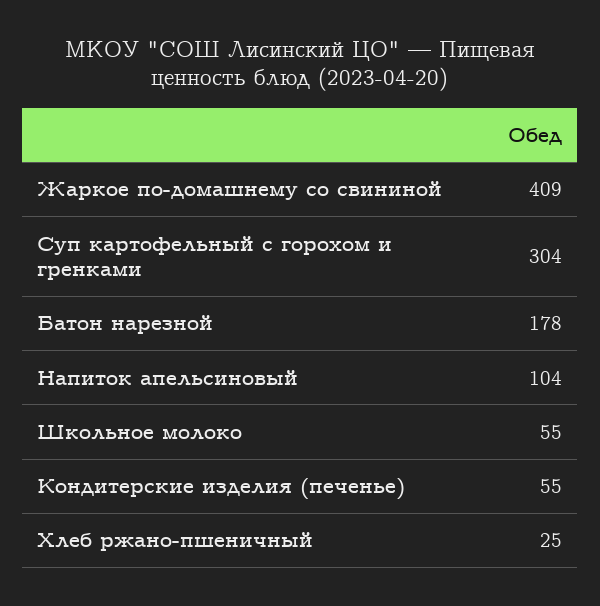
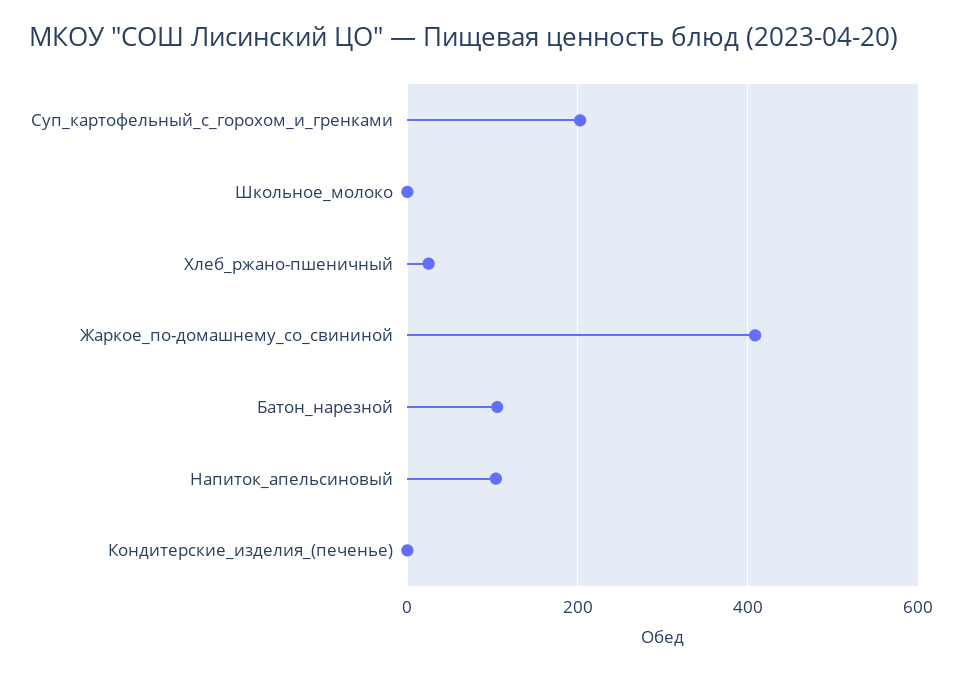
Суп картофельный с горохом и гренками: 304 -> 200
Батон нарезной: 178 -> 100
Школьное молоко: 55 -> 0
Кондитерские изделия (печенье): 55 -> 0

